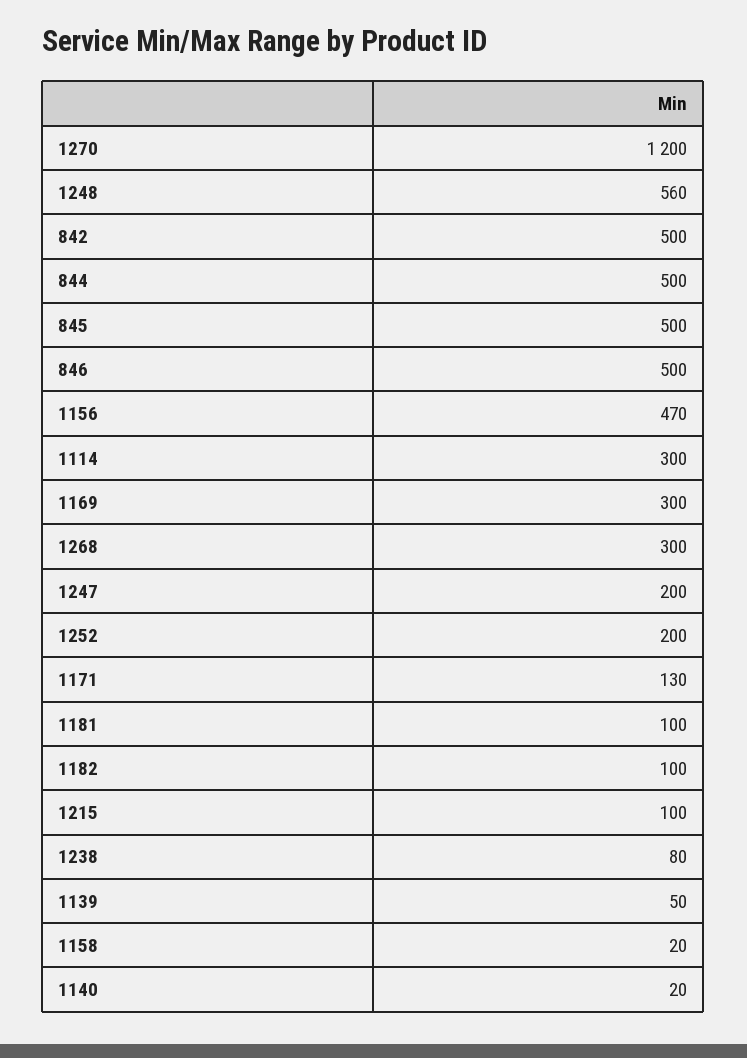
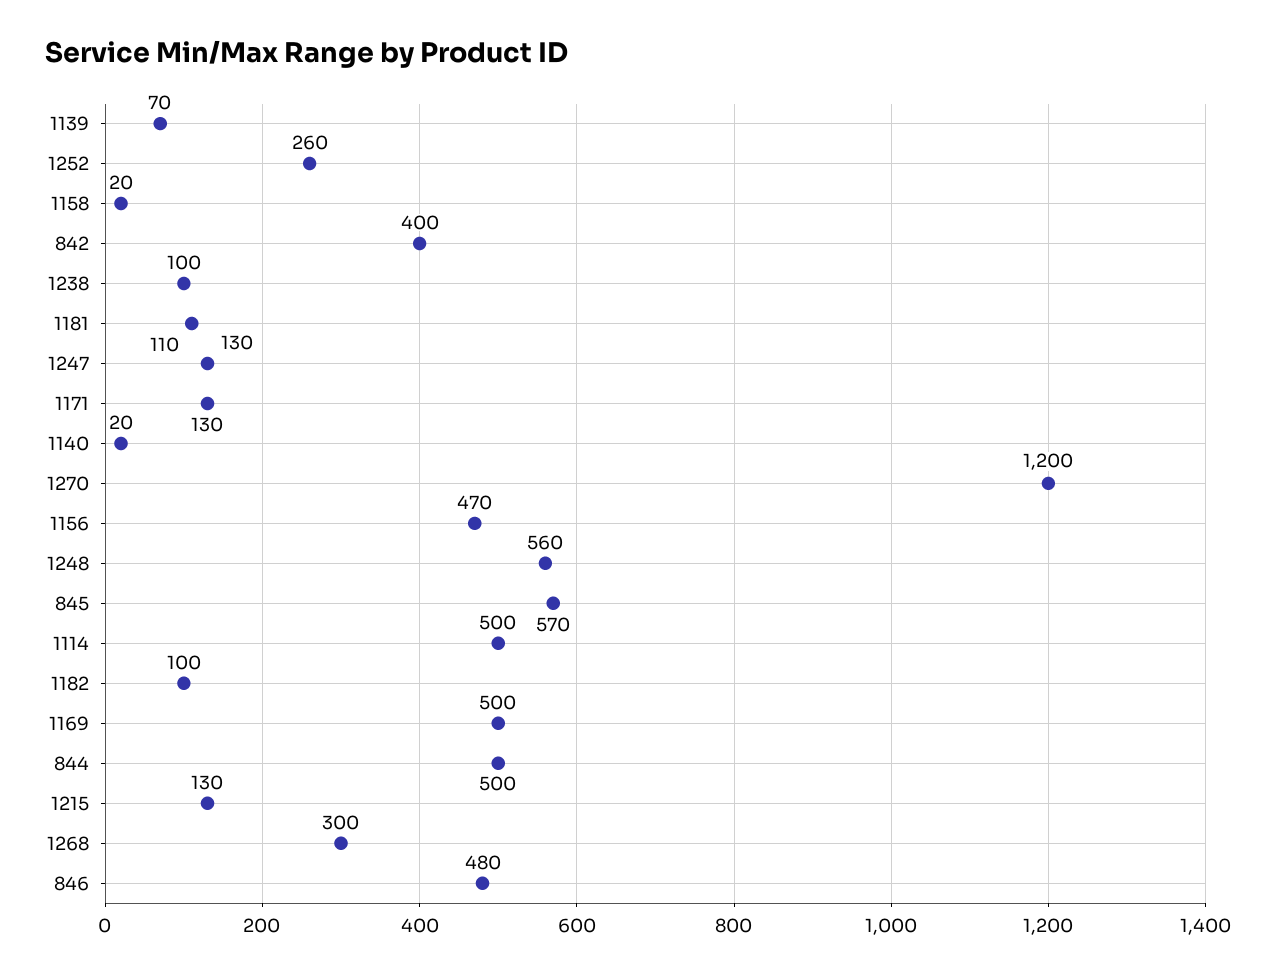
842: 500 -> 400
845: 500 -> 570
846: 500 -> 480
1114: 300 -> 500
1169: 300 -> 500
1247: 200 -> 130
1252: 200 -> 260
1181: 100 -> 110
1215: 100 -> 130
1238: 80 -> 100
1139: 50 -> 70

